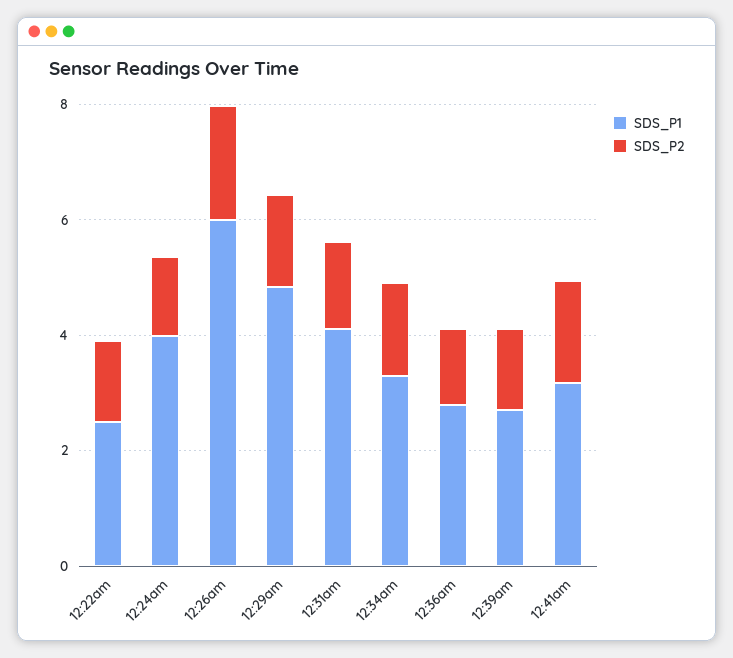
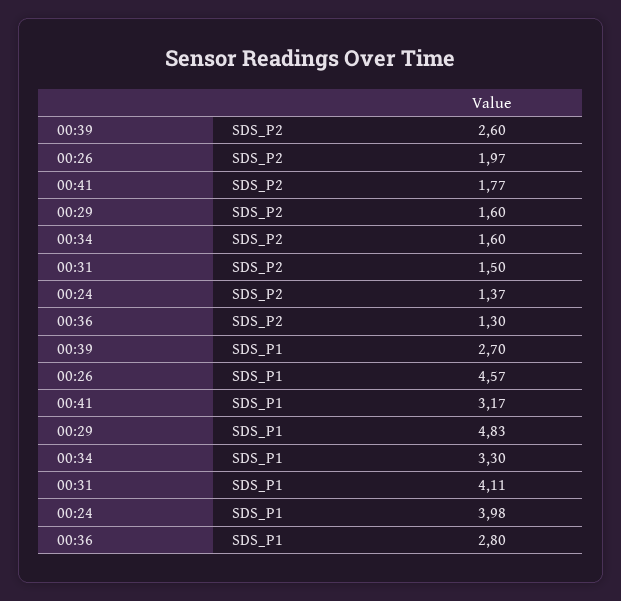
SDS_P1, 12:22am: 2.5 -> none
SDS_P2, 12:22am: 1.5 -> none
SDS_P1, 12:26am: 6 -> 4.57
SDS_P2, 12:39am: 1.5 -> 2.6

